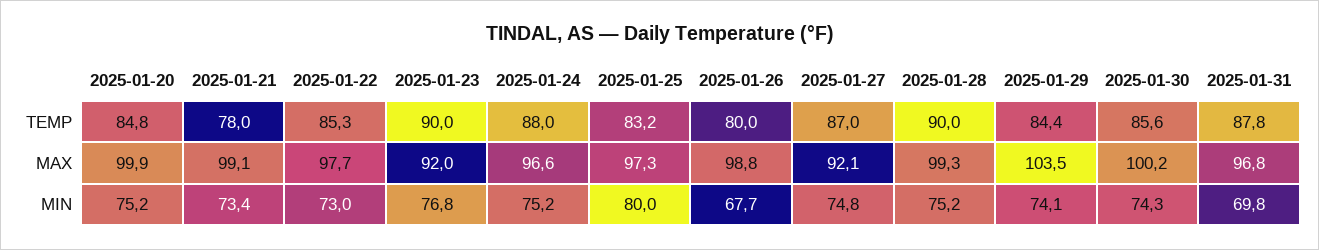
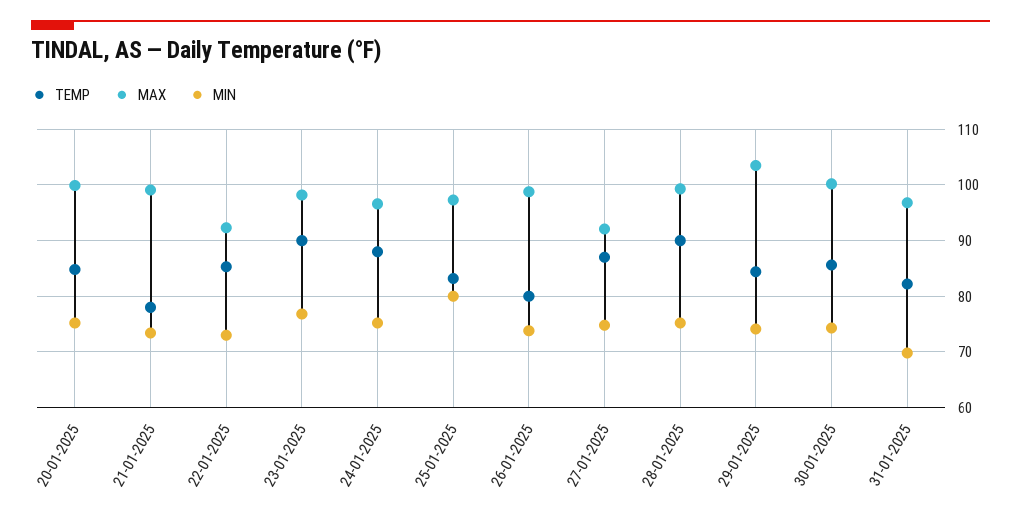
TEMP, 2025-01-31: 87.8 -> 82
MAX, 2025-01-22: 97.7 -> 92
MAX, 2025-01-23: 92 -> 98
MIN, 2025-01-26: 67.7 -> 74

